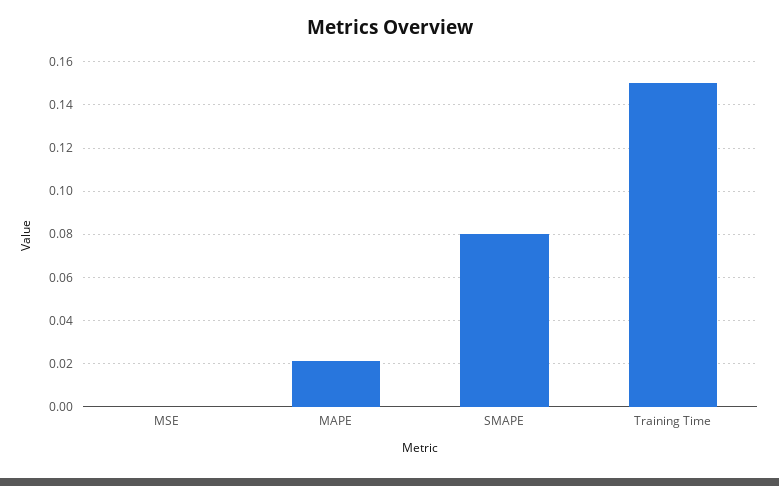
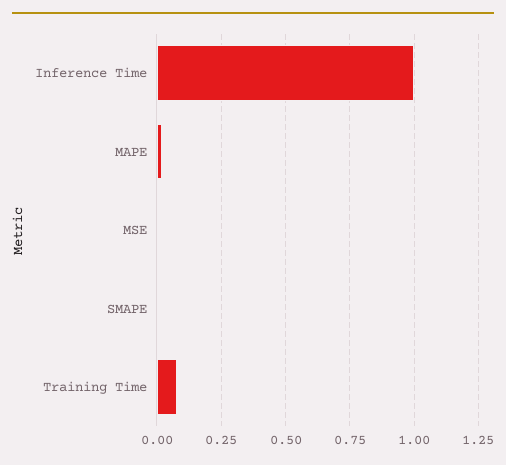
SMAPE: 0.08 -> 0
Training Time: 0.15 -> 0.075
Inference Time: none -> 1

